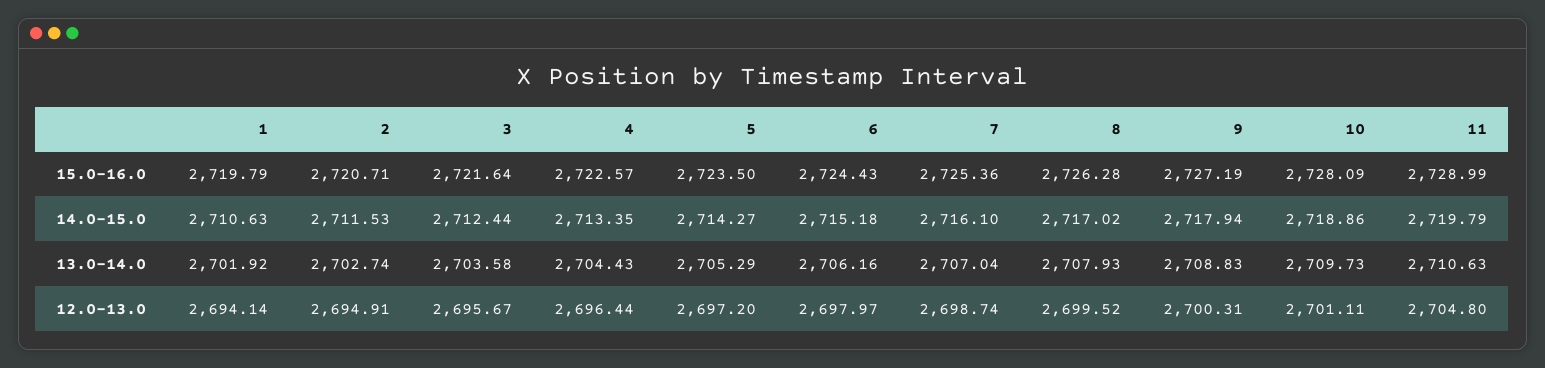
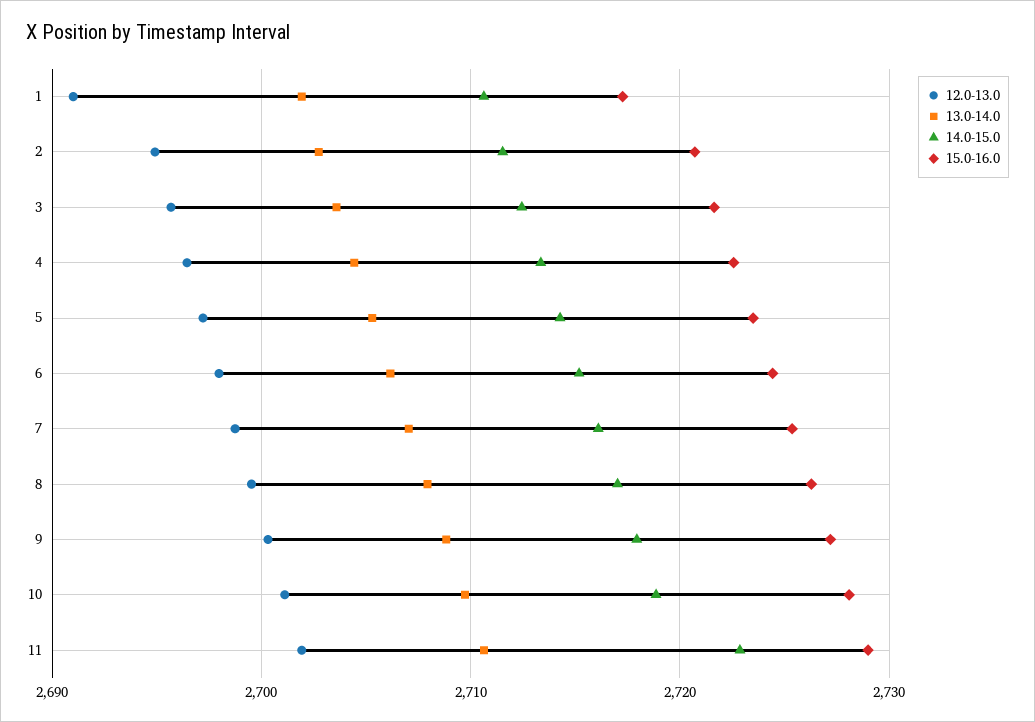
15.0-16.0, 1: 2719.79 -> 2717
14.0-15.0, 11: 2719.79 -> 2723
12.0-13.0, 1: 2694.14 -> 2691
12.0-13.0, 11: 2704.8 -> 2702

